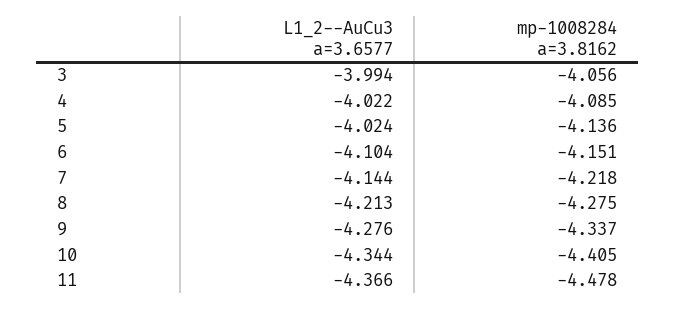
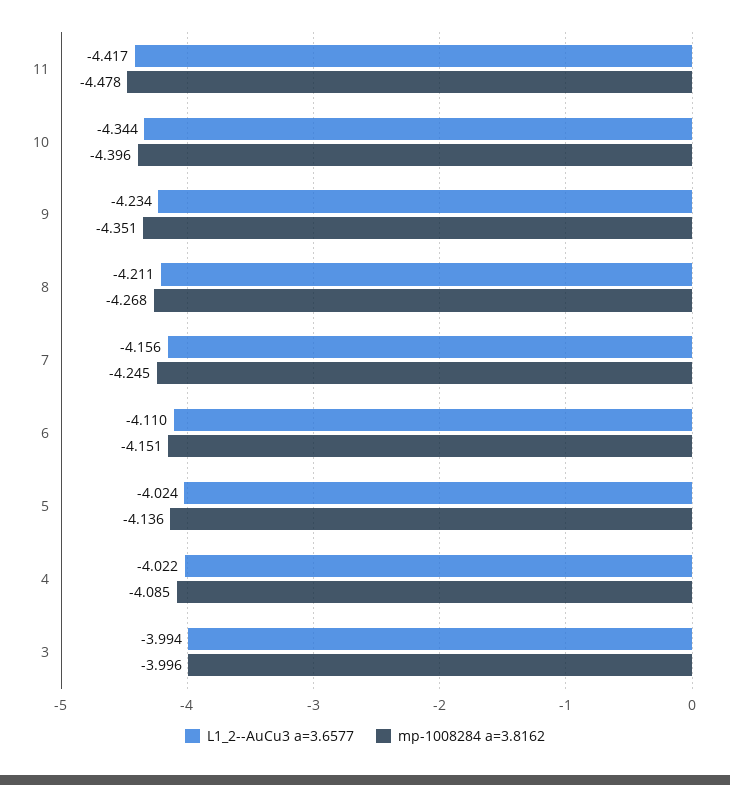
mp-1008284 a=3.8162, 3: -4.056 -> -3.996
L1_2--AuCu3 a=3.6577, 6: -4.104 -> -4.11
L1_2--AuCu3 a=3.6577, 7: -4.144 -> -4.156
mp-1008284 a=3.8162, 7: -4.218 -> -4.245
L1_2--AuCu3 a=3.6577, 8: -4.213 -> -4.211
mp-1008284 a=3.8162, 8: -4.275 -> -4.268
L1_2--AuCu3 a=3.6577, 9: -4.276 -> -4.234
mp-1008284 a=3.8162, 9: -4.337 -> -4.351
mp-1008284 a=3.8162, 10: -4.405 -> -4.396
L1_2--AuCu3 a=3.6577, 11: -4.366 -> -4.417

